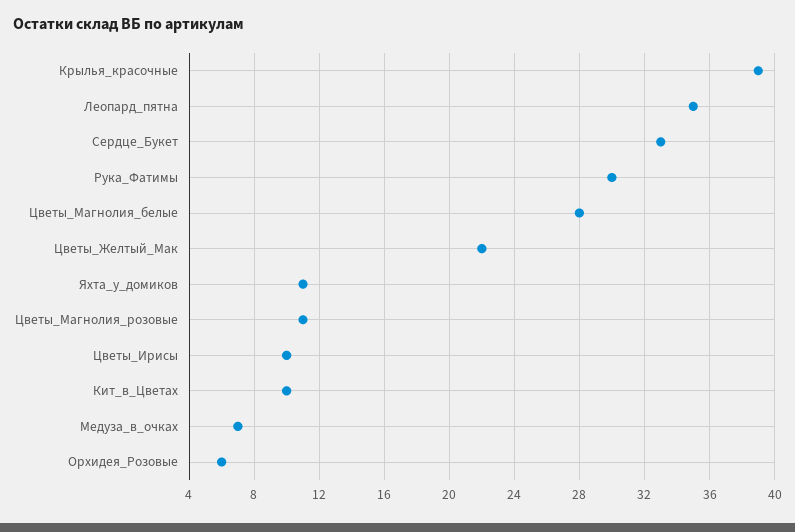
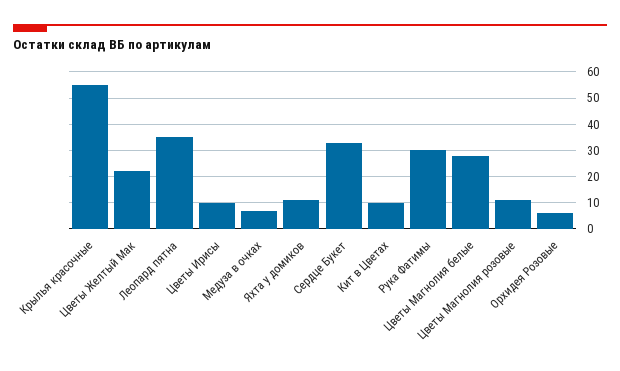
Крылья_красочные: 39 -> 55

